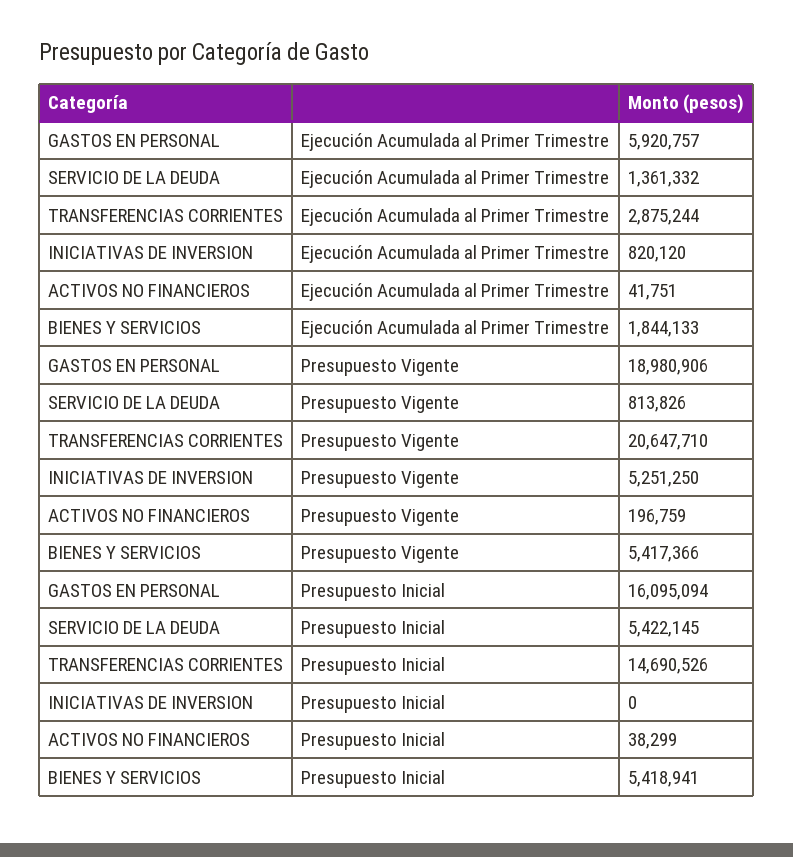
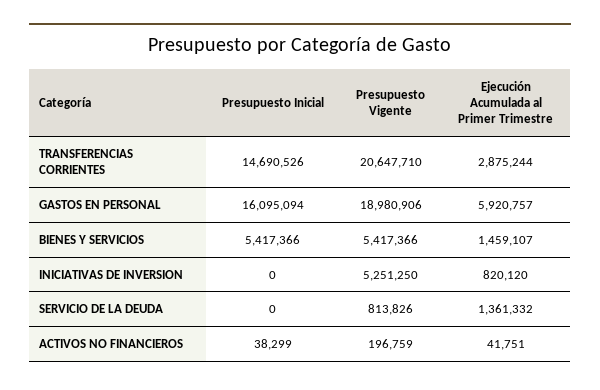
BIENES Y SERVICIOS, Ejecución Acumulada al Primer Trimestre: 1844133 -> 1459107
SERVICIO DE LA DEUDA, Presupuesto Inicial: 5422145 -> 0
BIENES Y SERVICIOS, Presupuesto Inicial: 5418941 -> 5417366

